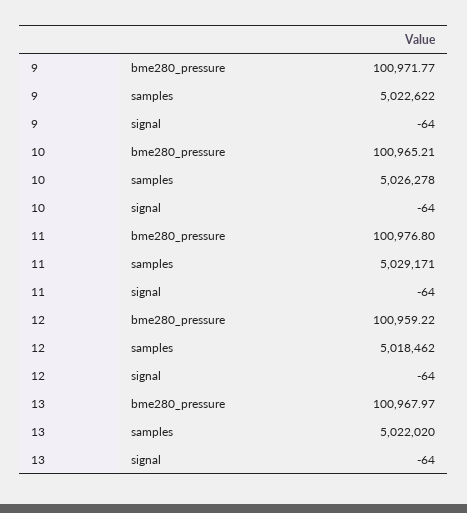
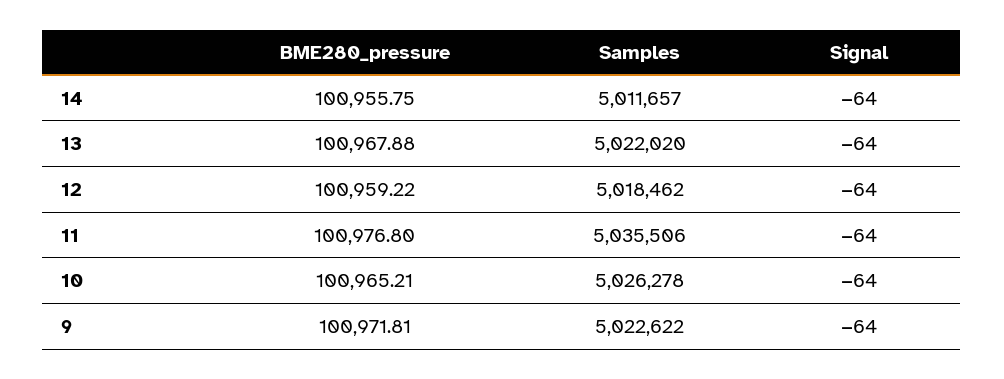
9, bme280_pressure: 100971.77 -> 100971.81
11, samples: 5029171 -> 5035506
13, bme280_pressure: 100967.97 -> 100967.88
14, bme280_pressure: none -> 100955.75
14, samples: none -> 5011657
14, signal: none -> -64

